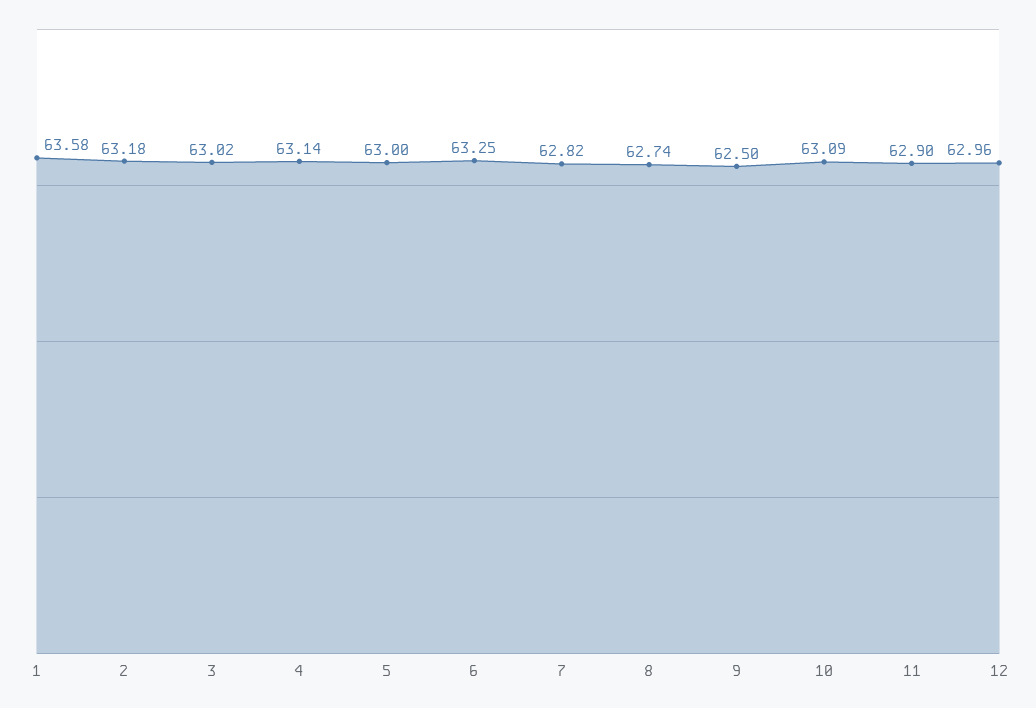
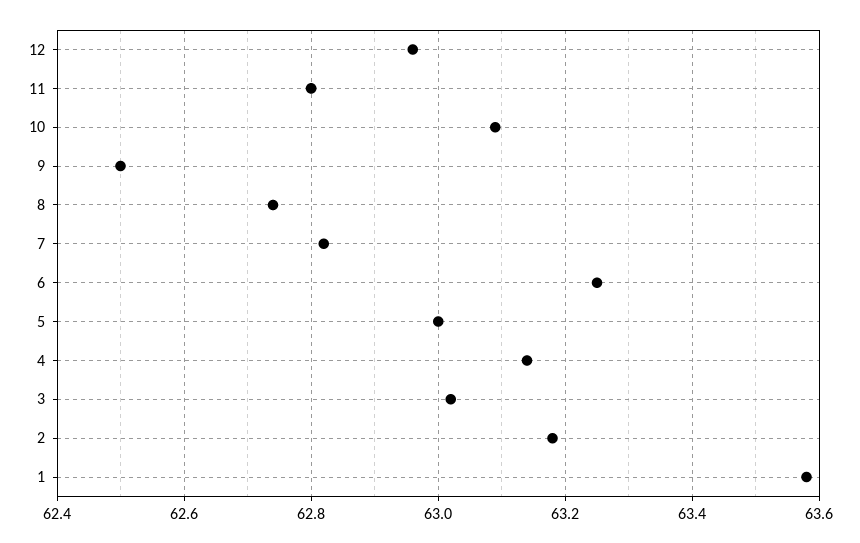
11: 62.9 -> 62.8

